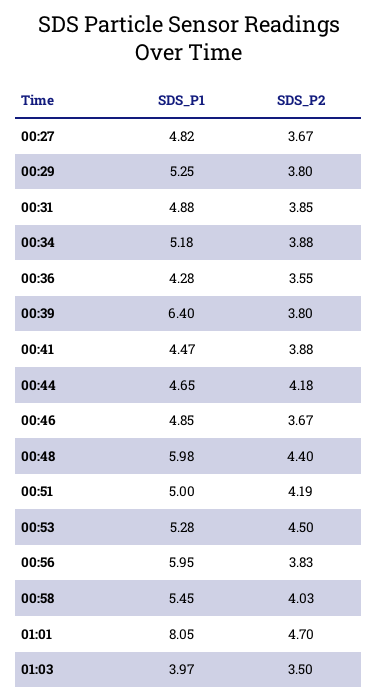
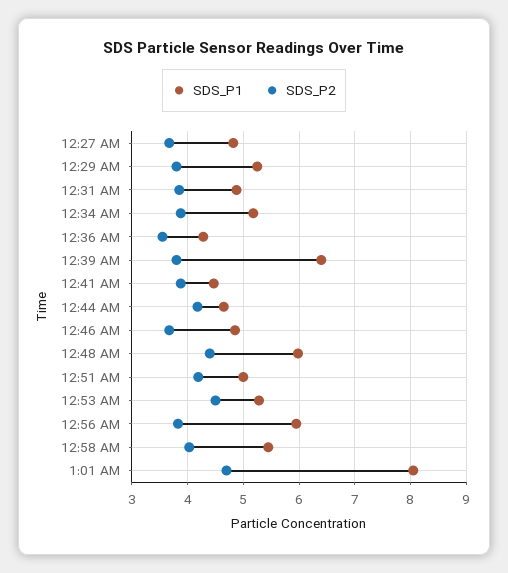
SDS_P1, 01:03: 3.97 -> none
SDS_P2, 01:03: 3.5 -> none

